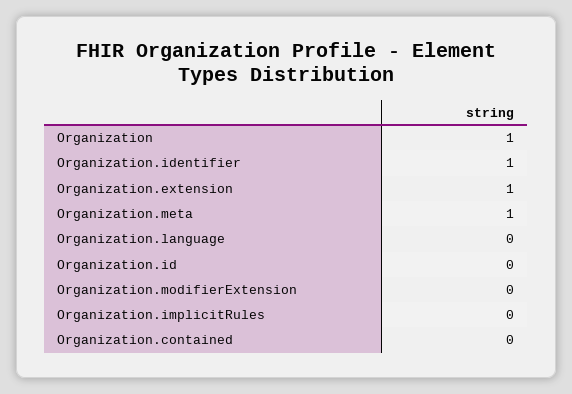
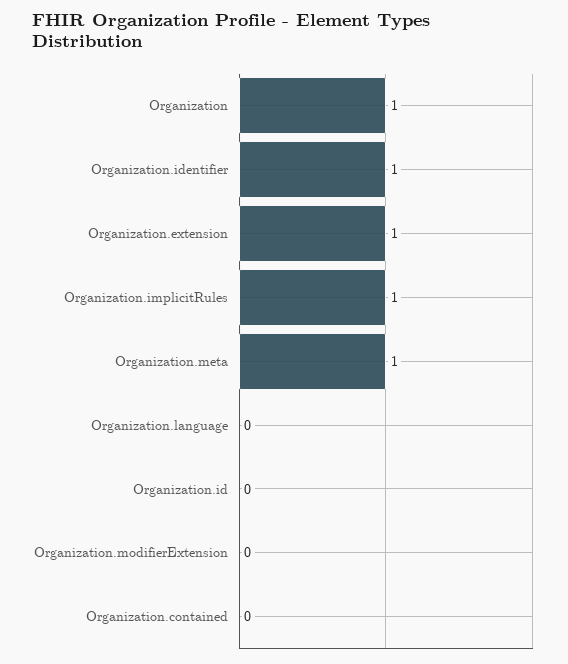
Organization.implicitRules: 0 -> 1

